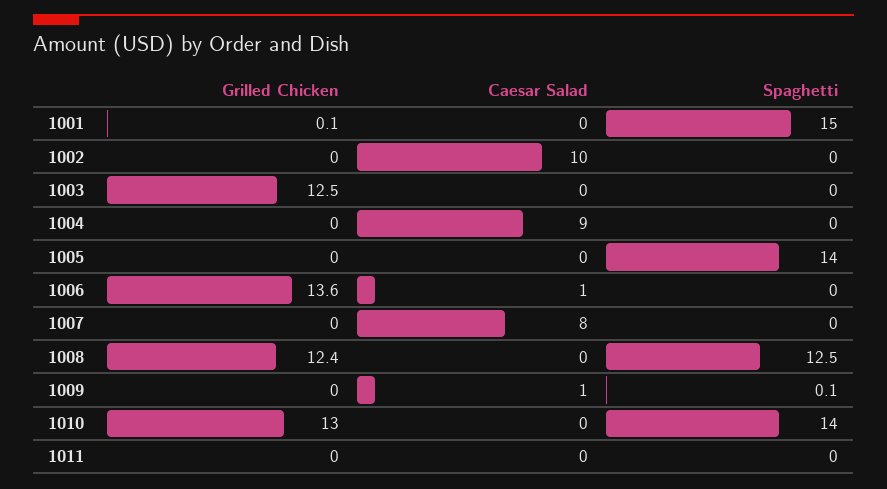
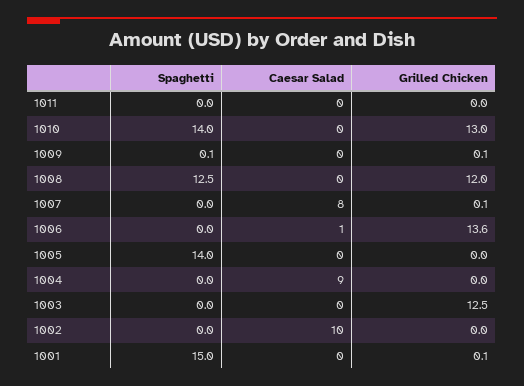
Grilled Chicken, 1007: 0 -> 0.1
Grilled Chicken, 1008: 12.4 -> 12
Grilled Chicken, 1009: 0 -> 0.1
Caesar Salad, 1009: 1 -> 0

